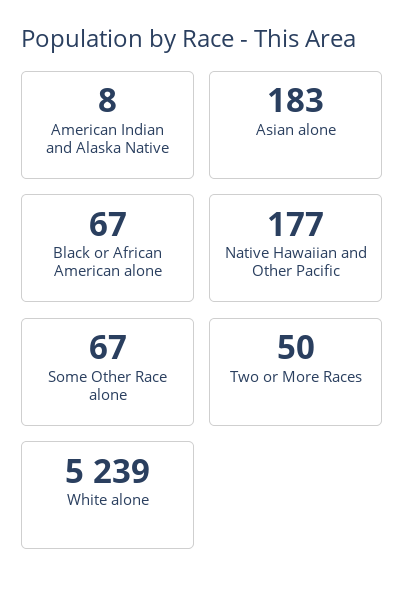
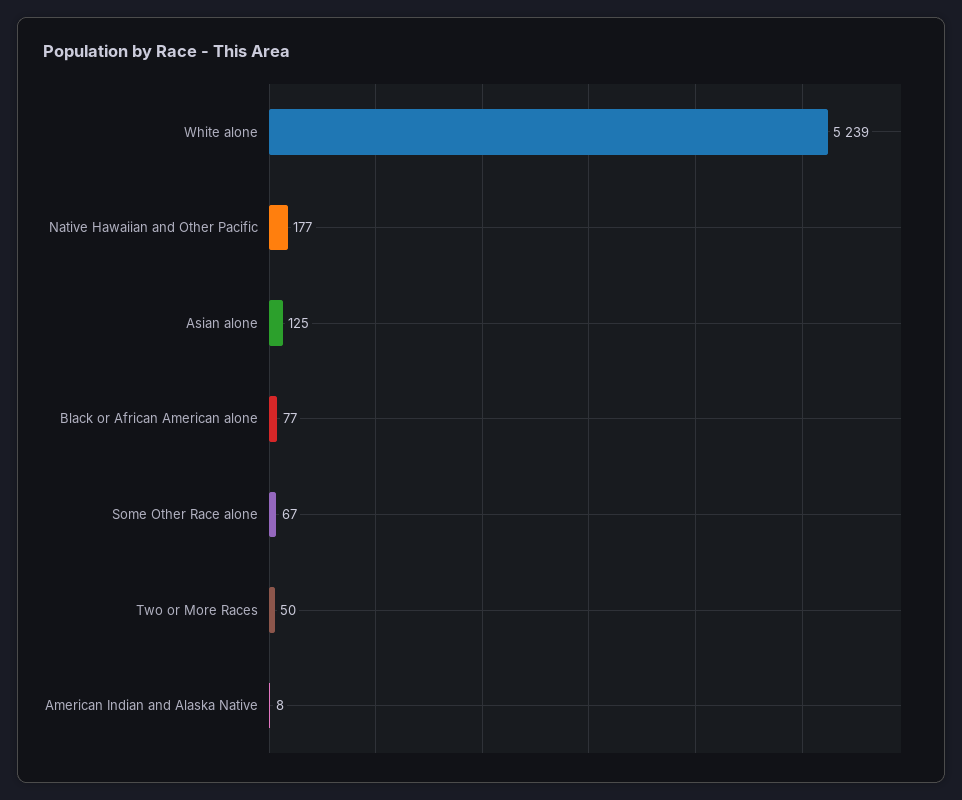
Asian alone: 183 -> 125
Black or African American alone: 67 -> 77

